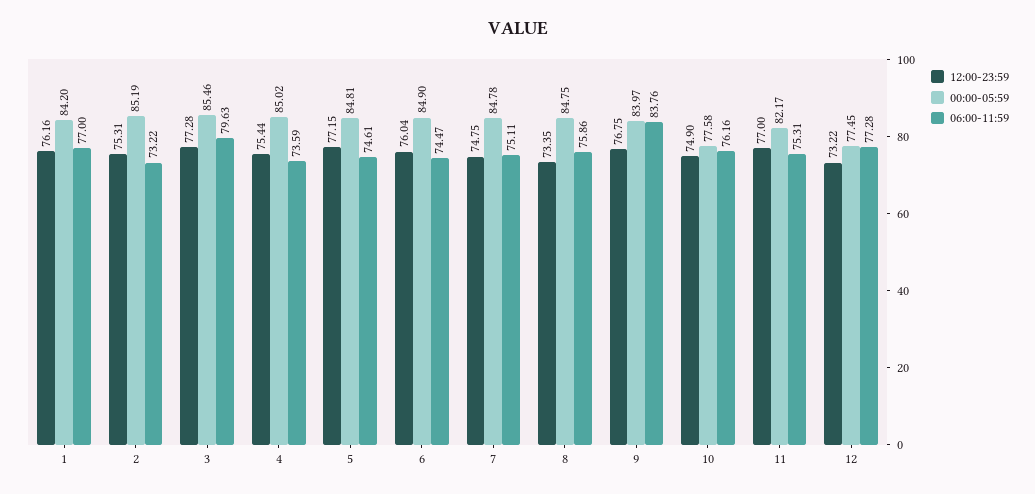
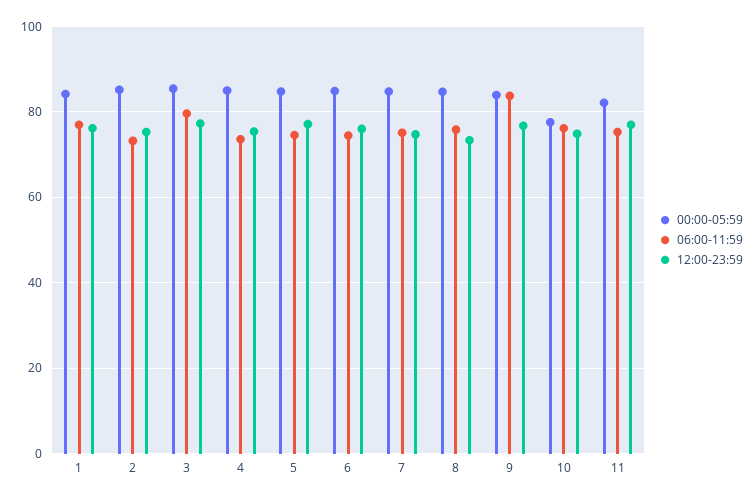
12:00-23:59, 12: 73.22 -> none
00:00-05:59, 12: 77.45 -> none
06:00-11:59, 12: 77.28 -> none

